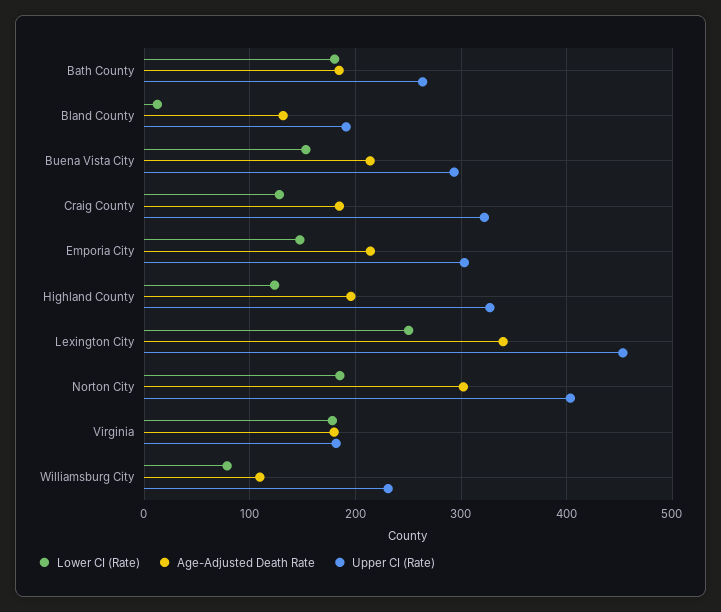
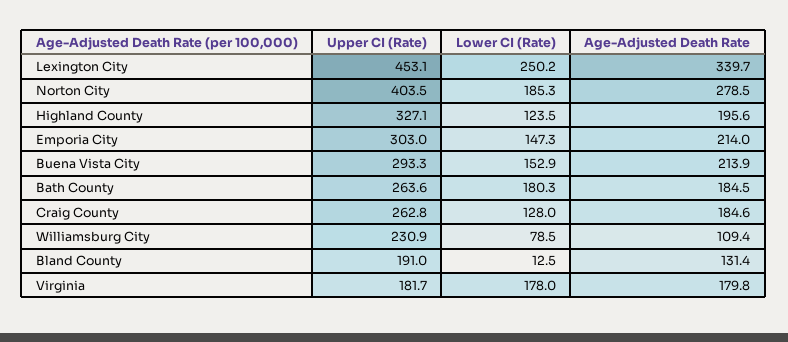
Upper CI (Rate), Craig County: 320 -> 262.8
Age-Adjusted Death Rate, Norton City: 300 -> 278.5

